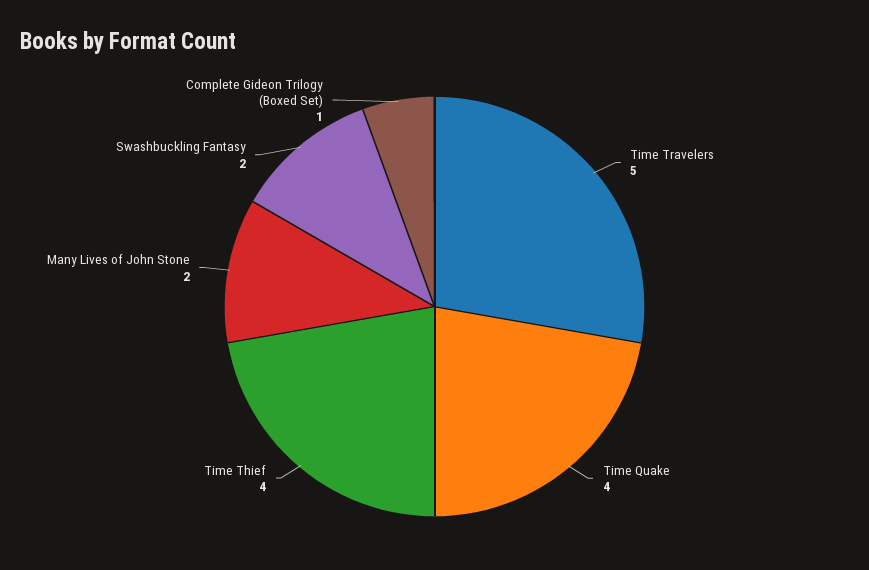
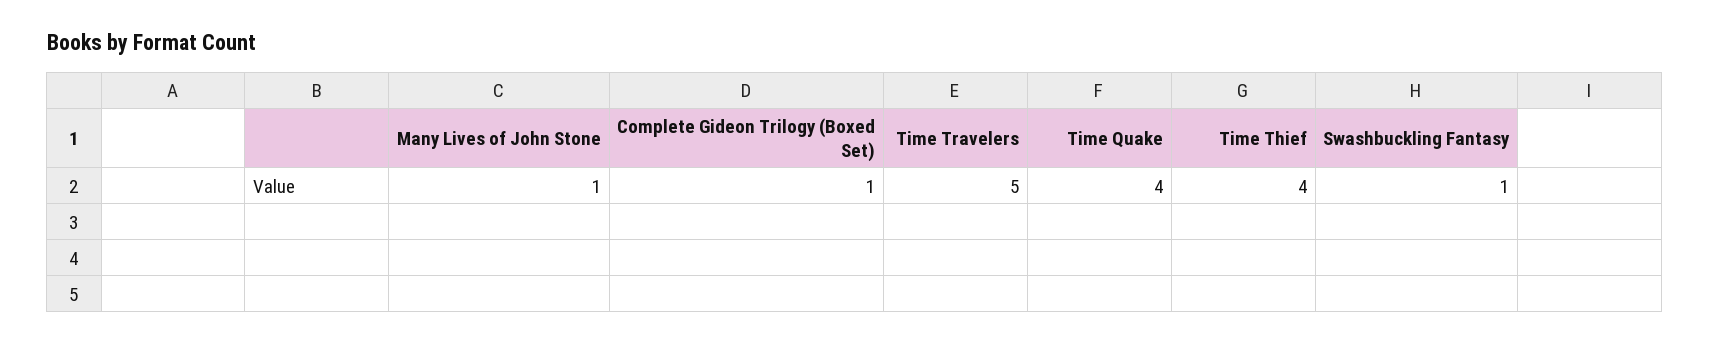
Many Lives of John Stone: 2 -> 1
Swashbuckling Fantasy: 2 -> 1

